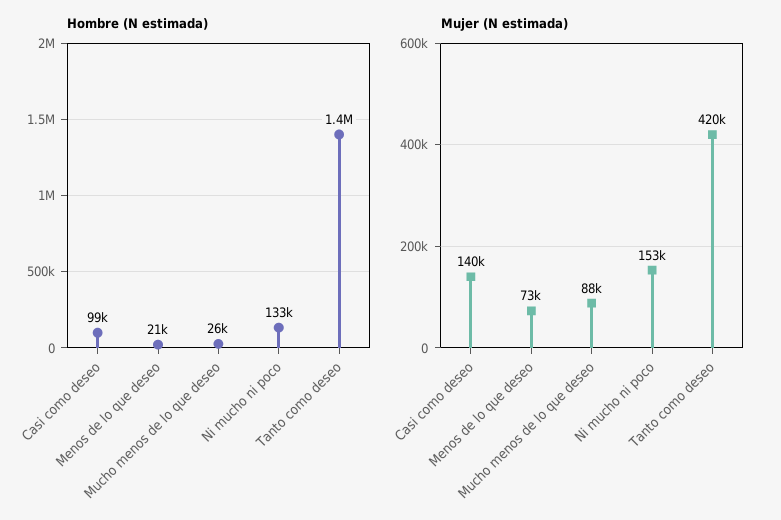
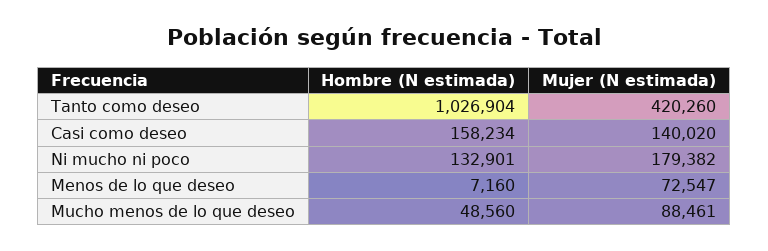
Hombre (N estimada), Casi como deseo: 99000 -> 158234
Hombre (N estimada), Menos de lo que deseo: 21000 -> 7160
Hombre (N estimada), Mucho menos de lo que deseo: 26000 -> 48560
Hombre (N estimada), Tanto como deseo: 1400000 -> 1026904
Mujer (N estimada), Ni mucho ni poco: 153000 -> 179382

